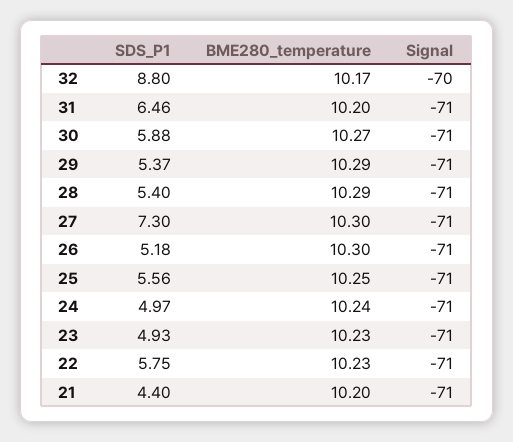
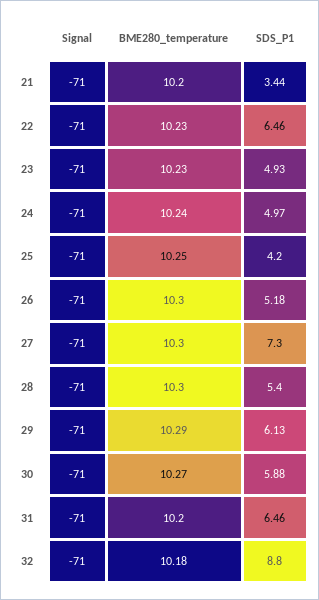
BME280_temperature, 32: 10.17 -> 10.18
Signal, 32: -70 -> -71
SDS_P1, 29: 5.37 -> 6.13
BME280_temperature, 28: 10.29 -> 10.3
SDS_P1, 25: 5.56 -> 4.2
SDS_P1, 22: 5.75 -> 6.46
SDS_P1, 21: 4.4 -> 3.44

